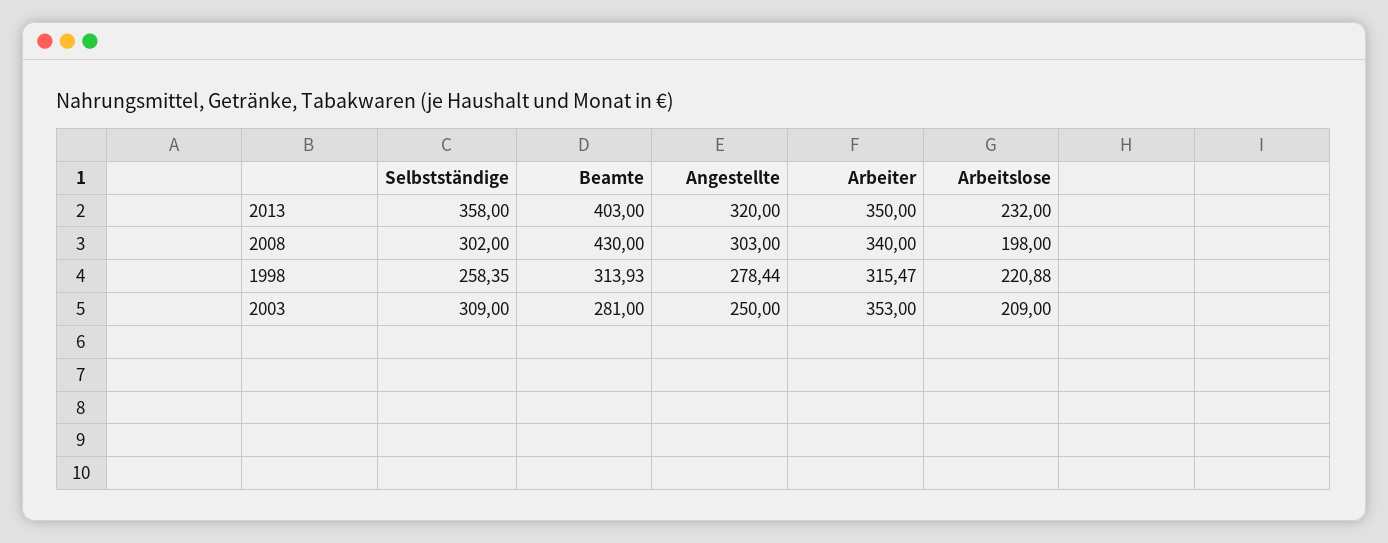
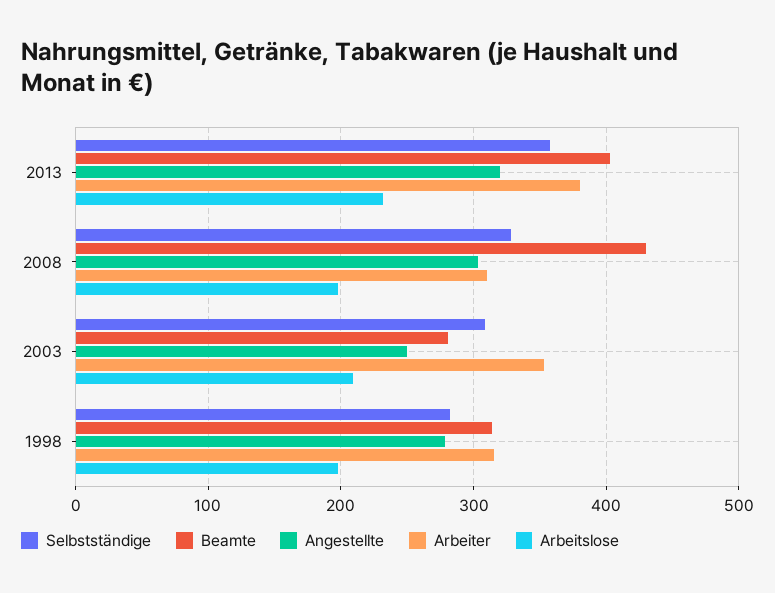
Arbeiter, 2013: 350 -> 380
Selbstständige, 2008: 302 -> 330
Arbeiter, 2008: 340 -> 310
Selbstständige, 1998: 258.35 -> 280
Arbeitslose, 1998: 220.88 -> 200

